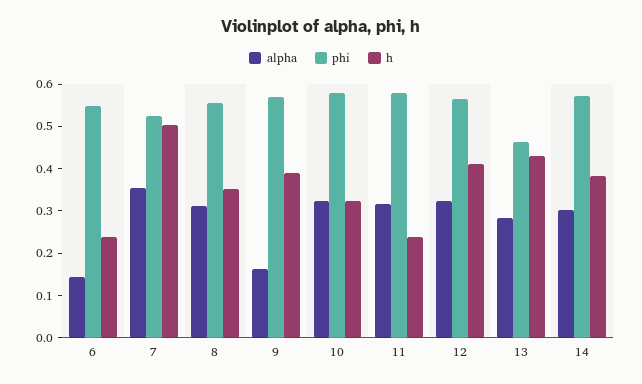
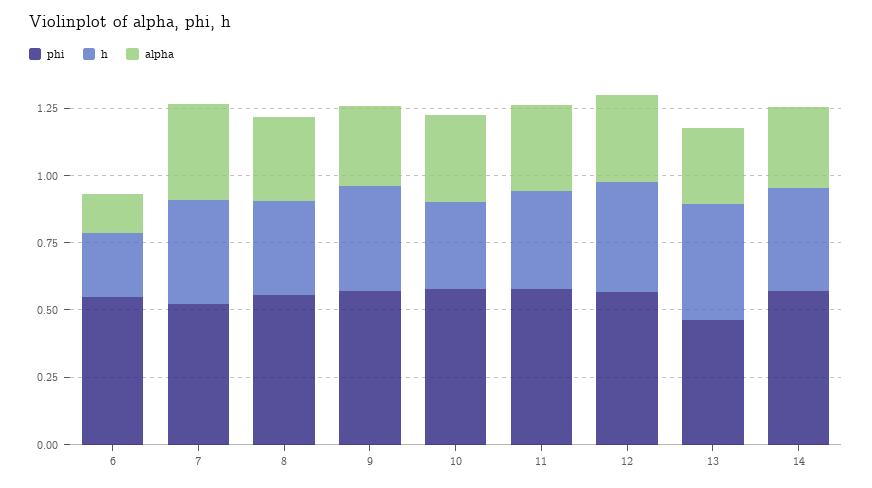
h, 7: 0.5 -> 0.4
alpha, 9: 0.16 -> 0.3
h, 11: 0.24 -> 0.35

